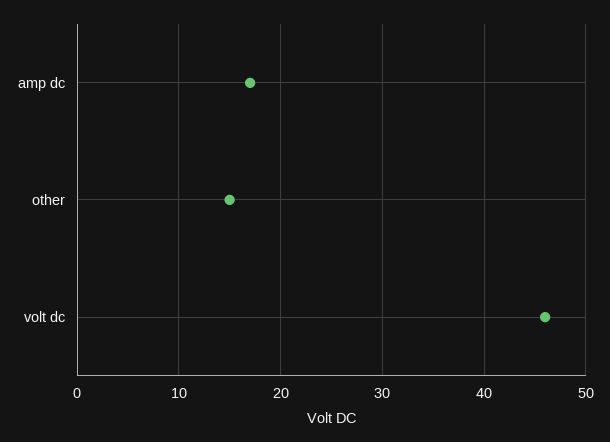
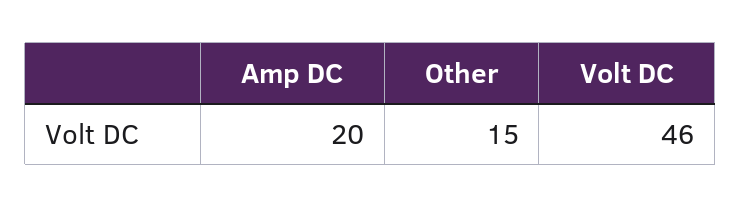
amp dc: 17 -> 20

